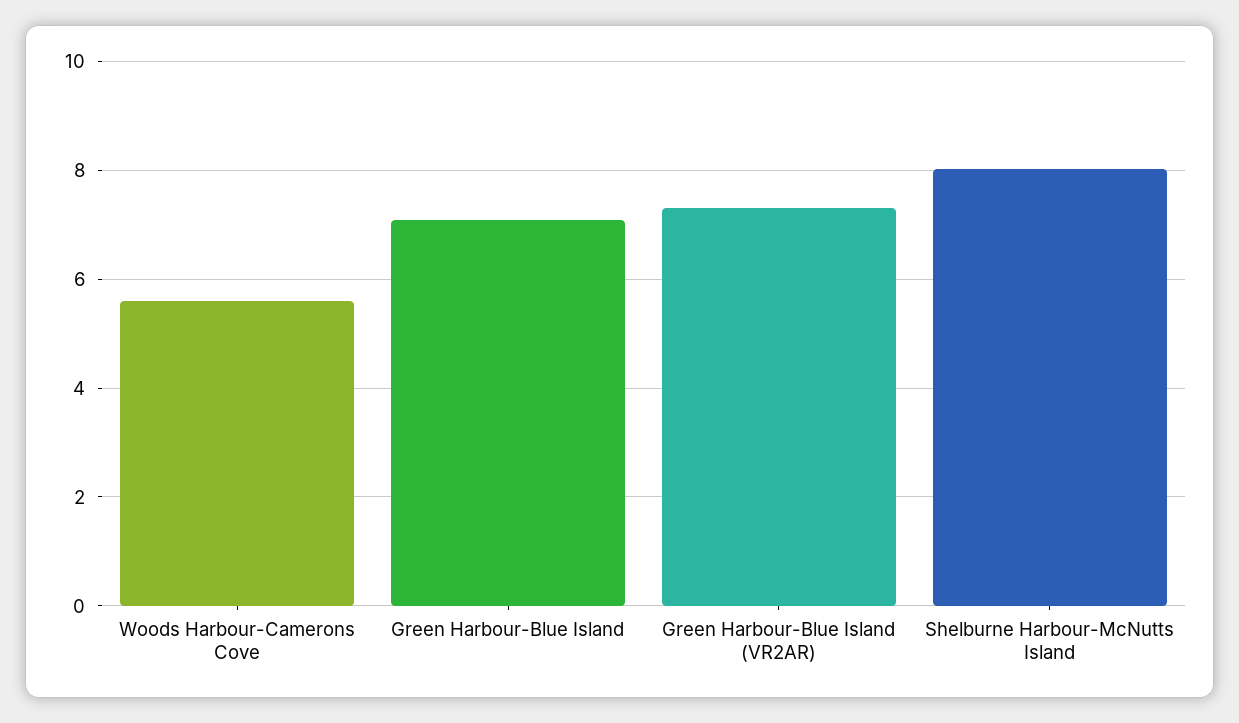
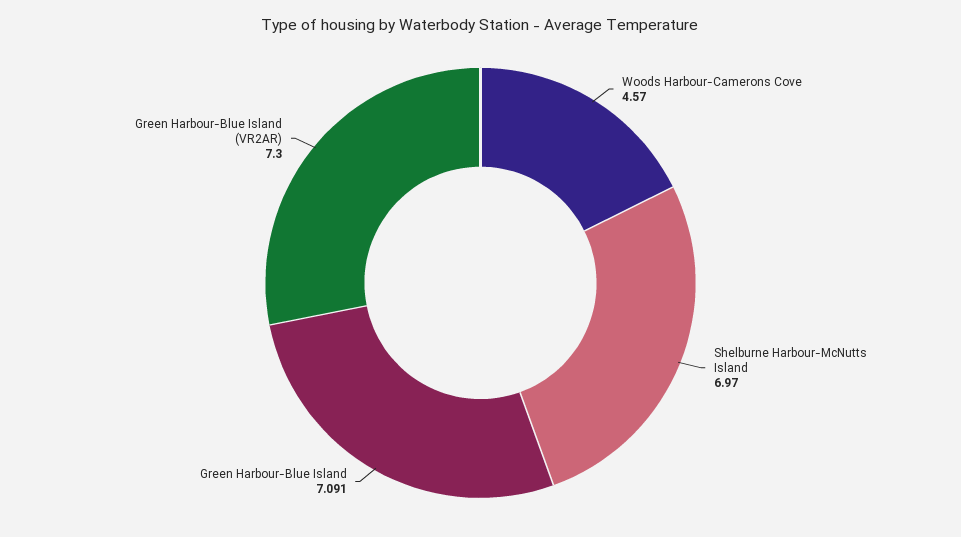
Woods Harbour-Camerons Cove: 5.6 -> 4.57
Shelburne Harbour-McNutts Island: 8 -> 6.97

